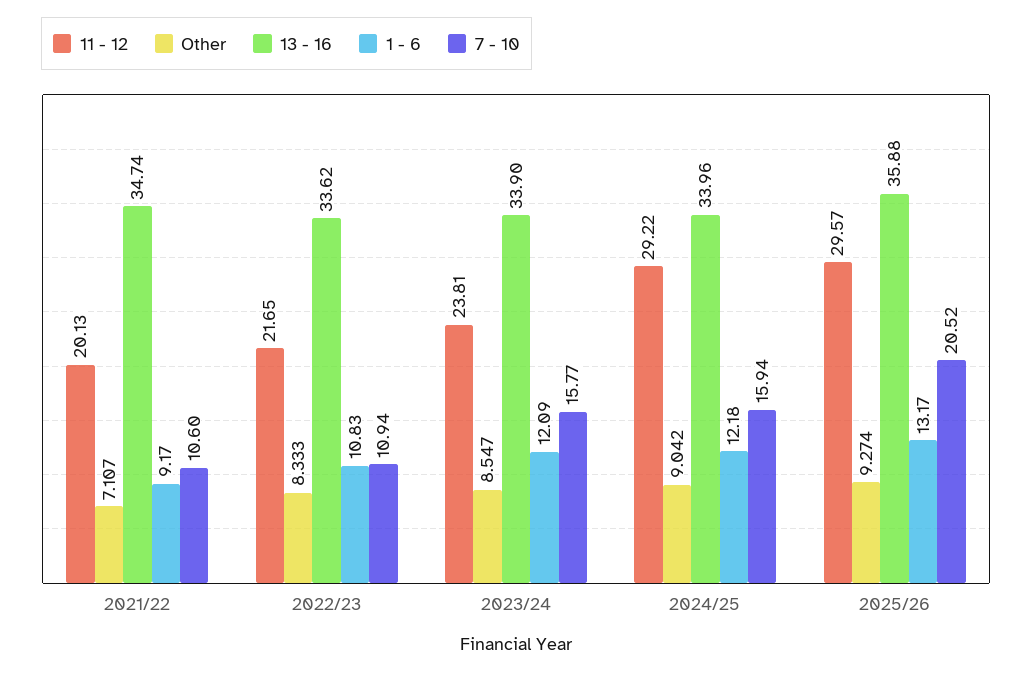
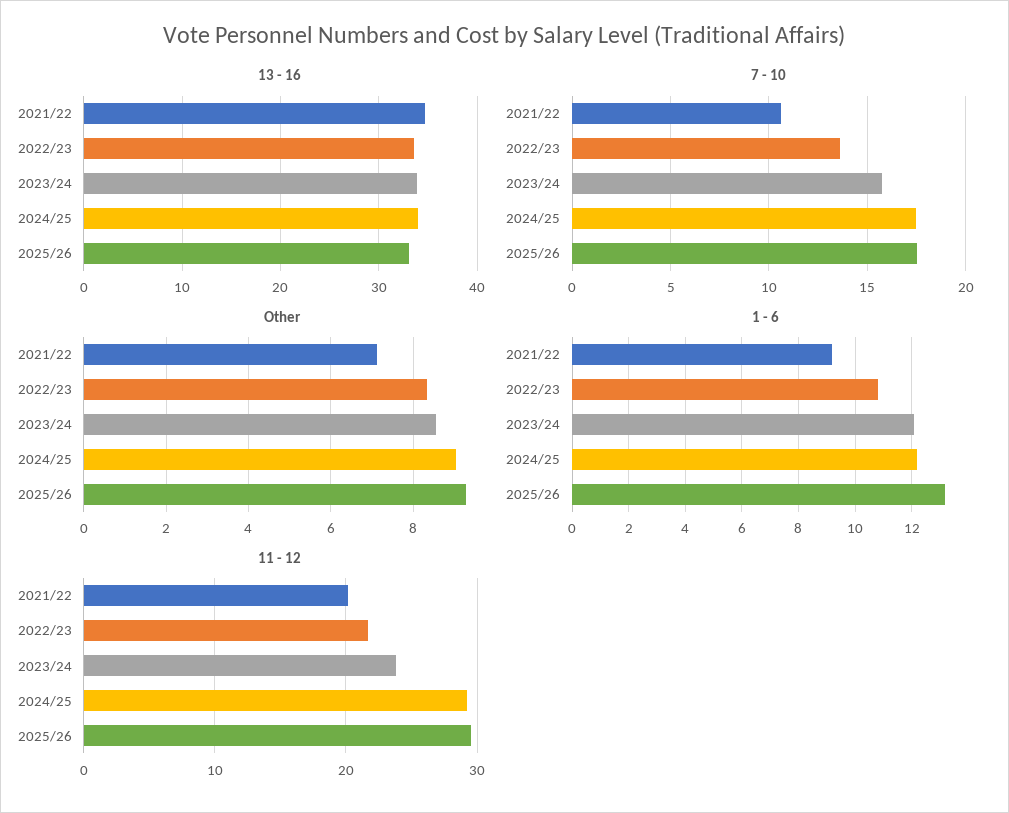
7 - 10, 2022/23: 10.94 -> 13.5
7 - 10, 2024/25: 15.94 -> 17.5
13 - 16, 2025/26: 35.88 -> 33
7 - 10, 2025/26: 20.52 -> 17.5

